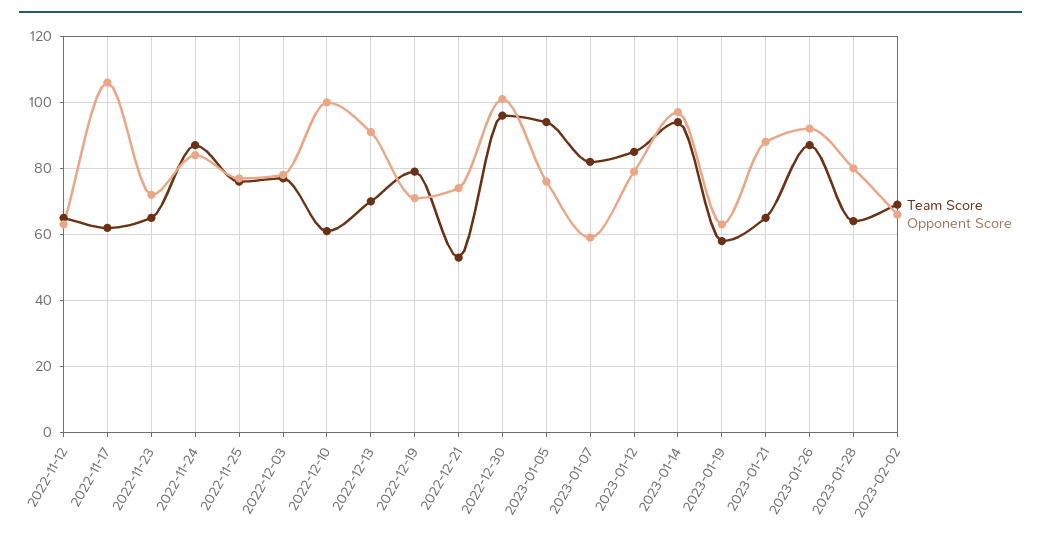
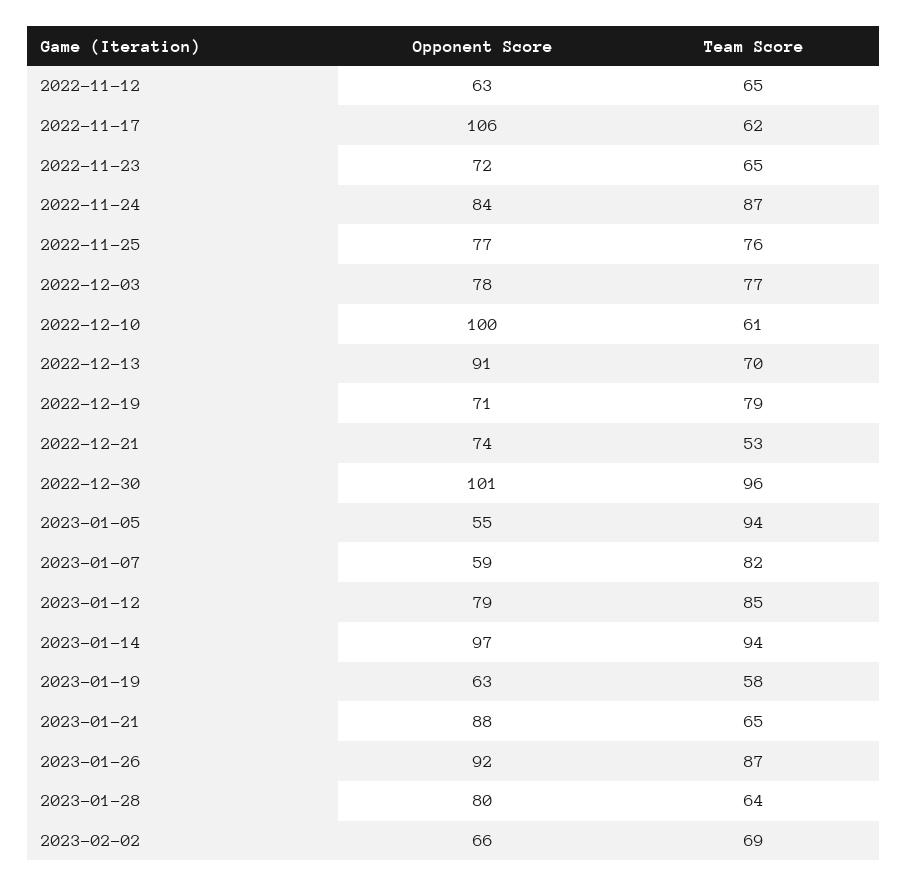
Opponent Score, 2023-01-05: 75 -> 55

